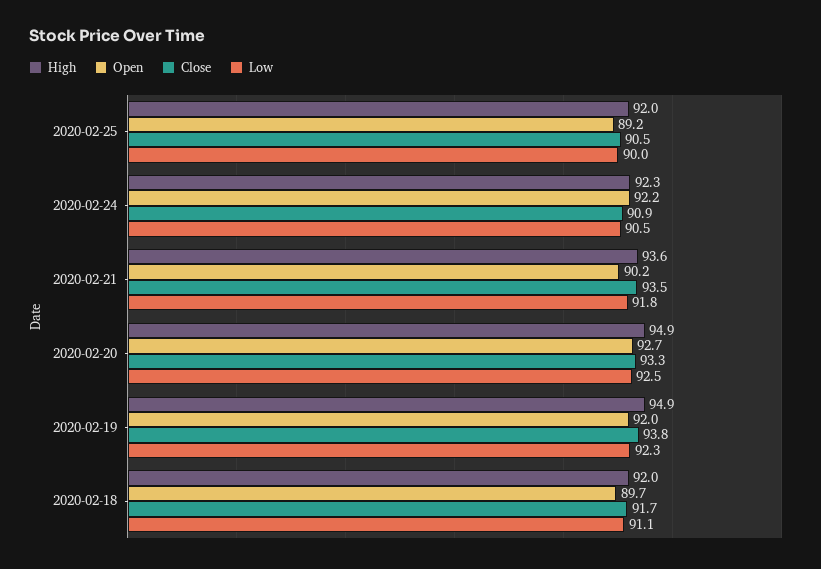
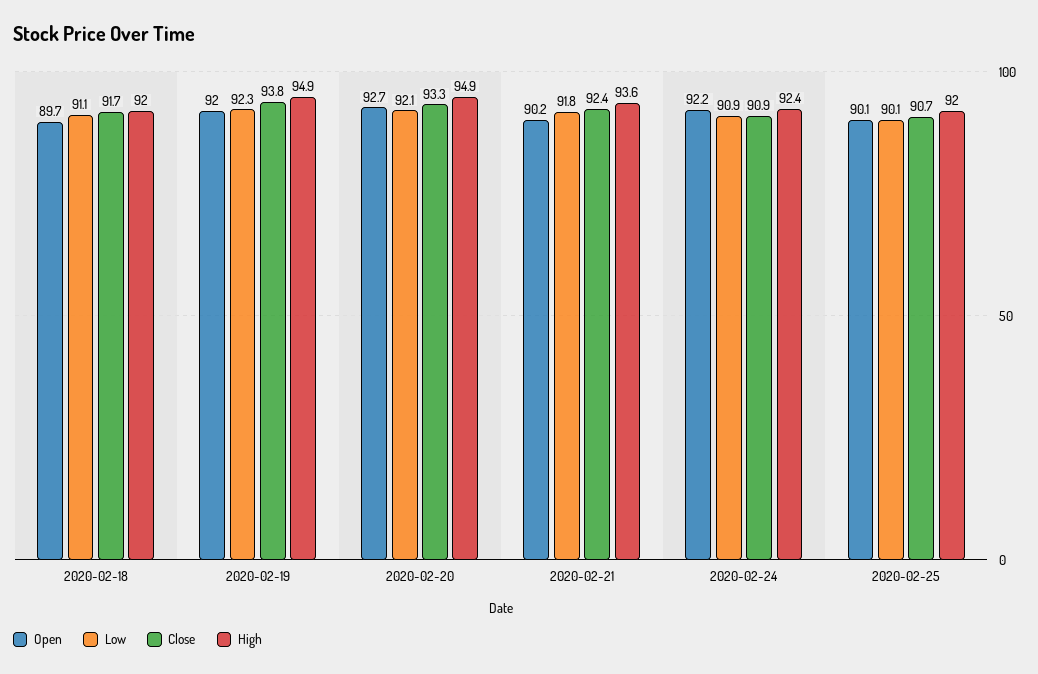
Open, 2020-02-25: 89.2 -> 90.1
Close, 2020-02-25: 90.5 -> 90.7
Low, 2020-02-25: 90 -> 90.1
High, 2020-02-24: 92.3 -> 92.4
Low, 2020-02-24: 90.5 -> 90.9
Close, 2020-02-21: 93.5 -> 92.4
Low, 2020-02-20: 92.5 -> 92.1

